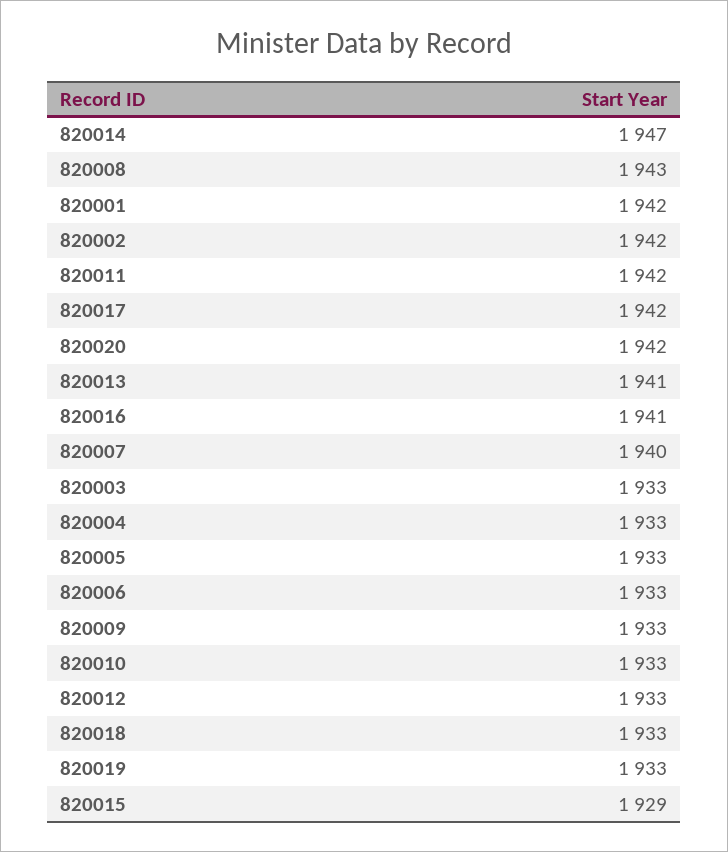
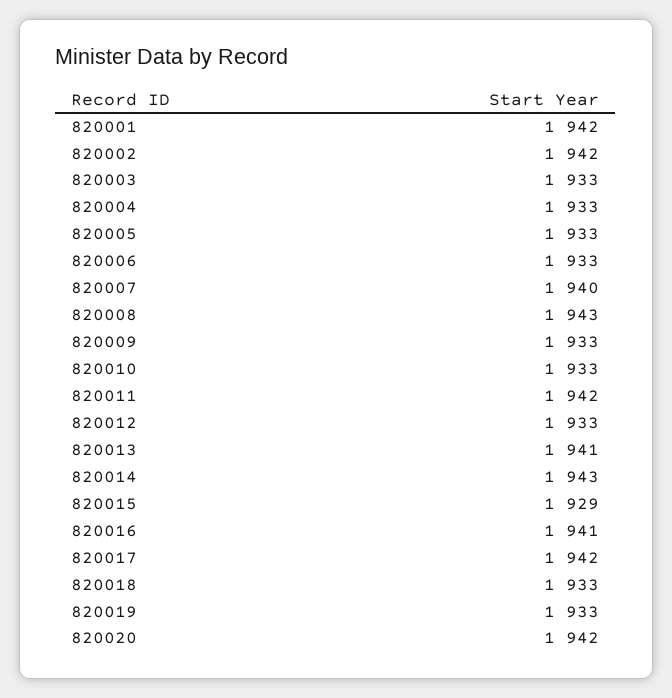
820014: 1947 -> 1943

